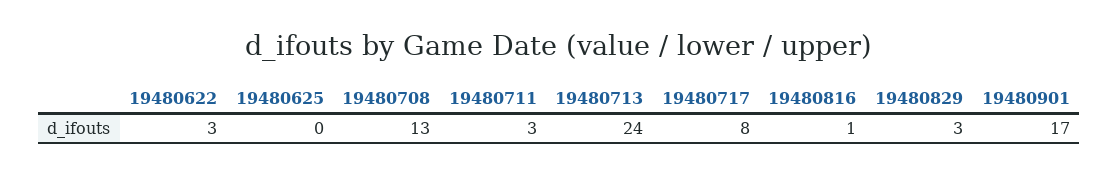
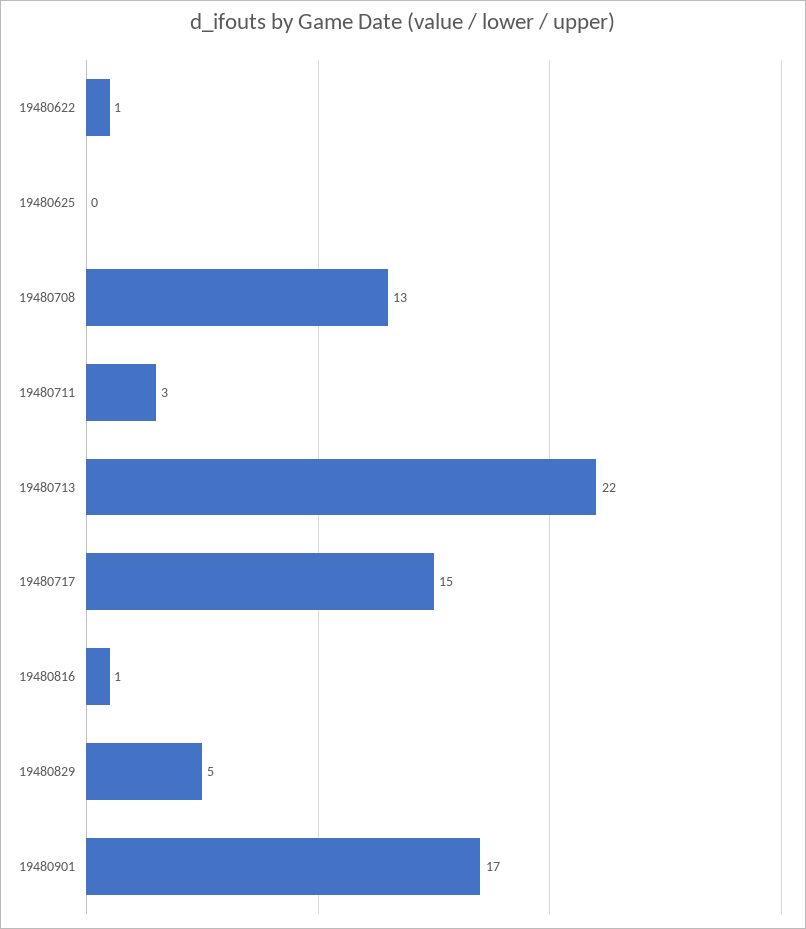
19480622: 3 -> 1
19480713: 24 -> 22
19480717: 8 -> 15
19480829: 3 -> 5

